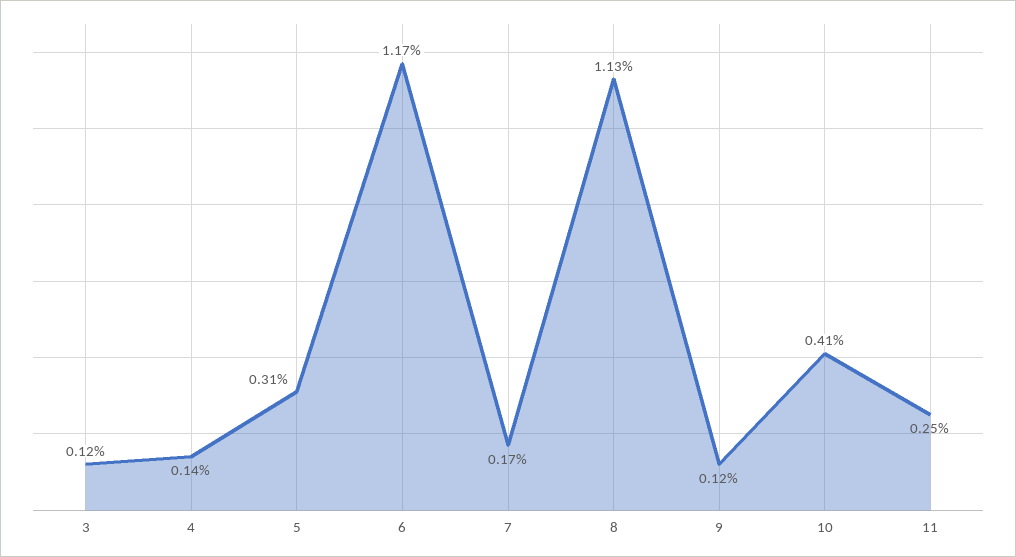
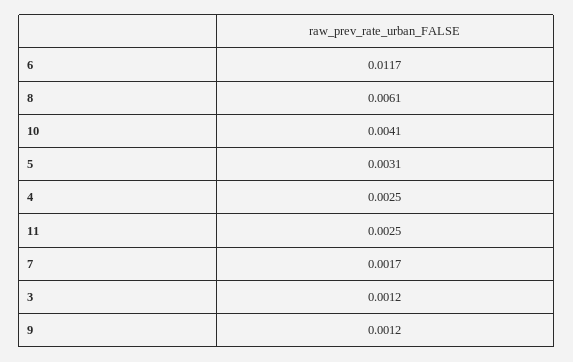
4: 0.0014 -> 0.0025
8: 0.0113 -> 0.0061

